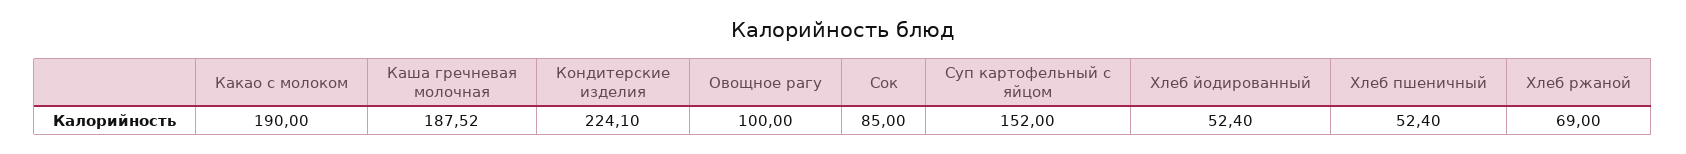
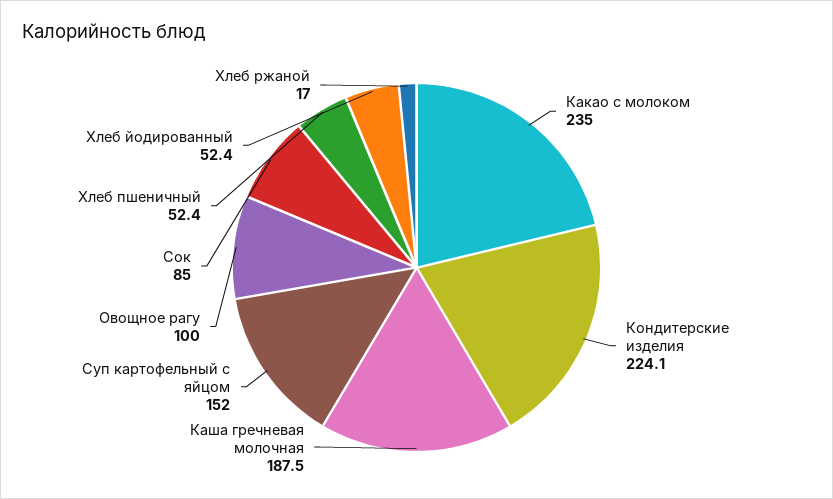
Какао с молоком: 190 -> 235
Хлеб ржаной: 69 -> 17

